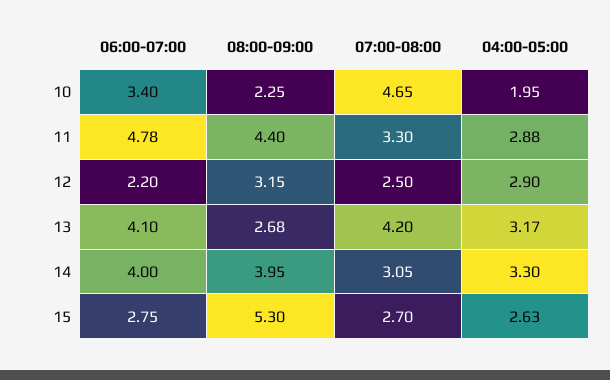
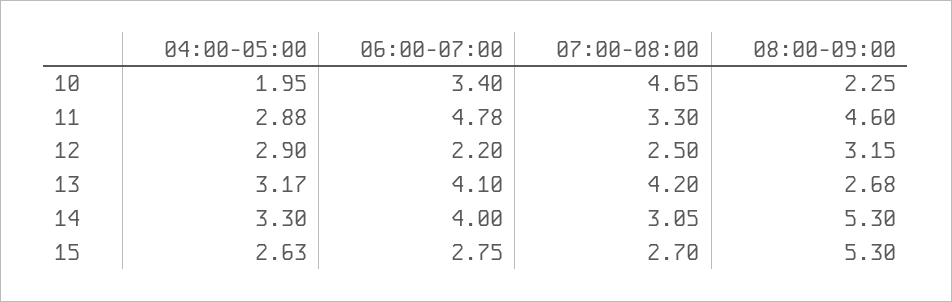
08:00-09:00, 11: 4.4 -> 4.6
08:00-09:00, 14: 3.95 -> 5.3

